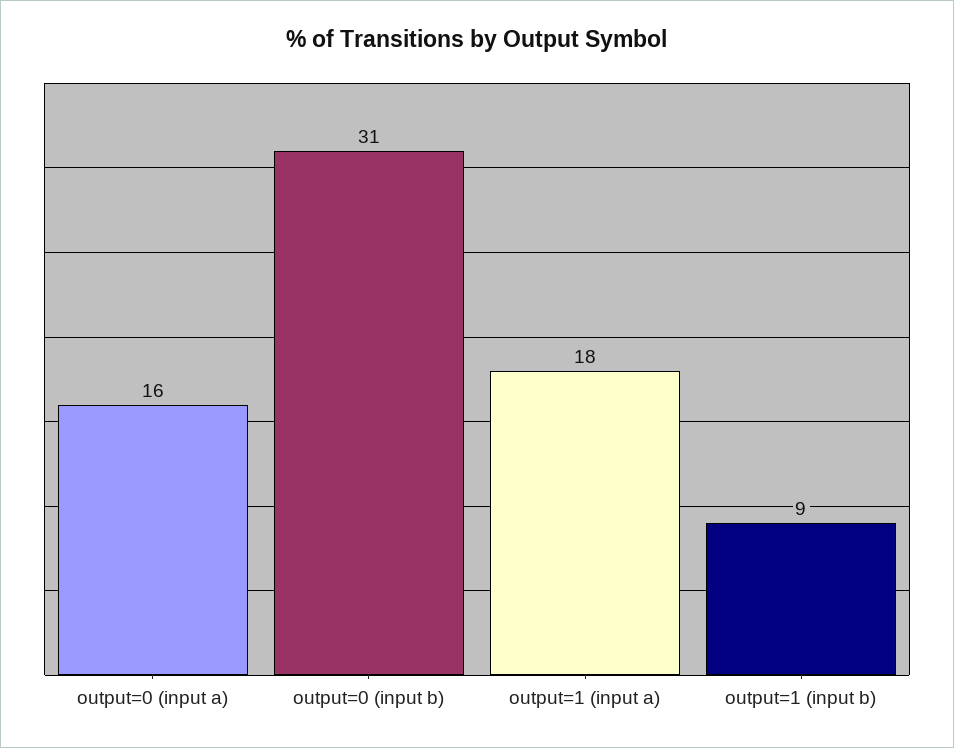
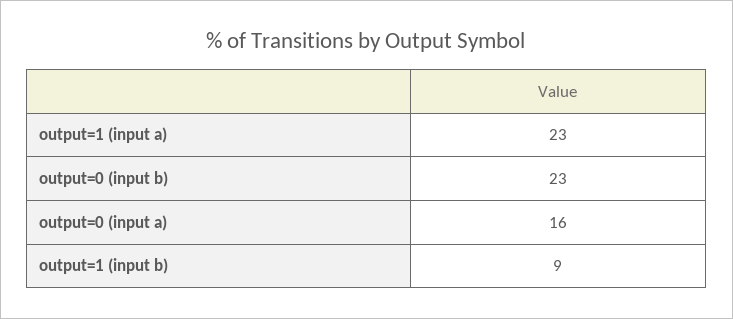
output=0 (input b): 31 -> 23
output=1 (input a): 18 -> 23

